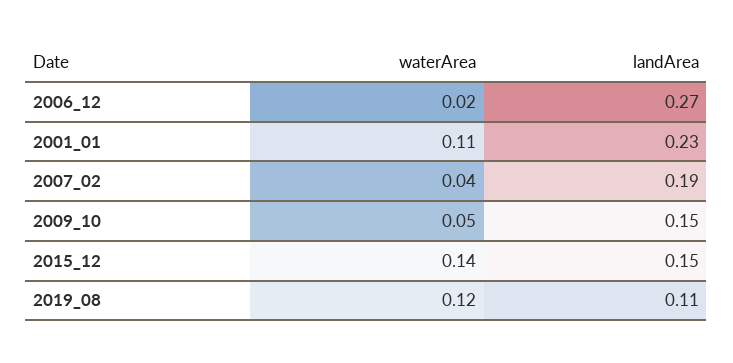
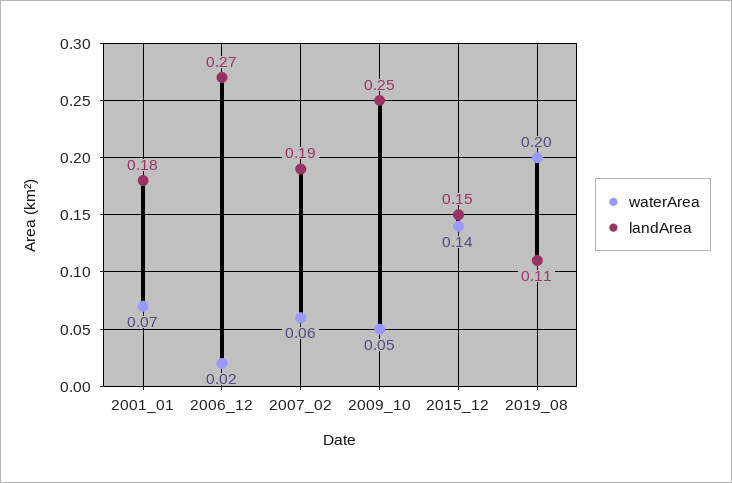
waterArea, 2001_01: 0.11 -> 0.07
landArea, 2001_01: 0.23 -> 0.18
waterArea, 2007_02: 0.04 -> 0.06
landArea, 2009_10: 0.15 -> 0.25
waterArea, 2019_08: 0.12 -> 0.2

